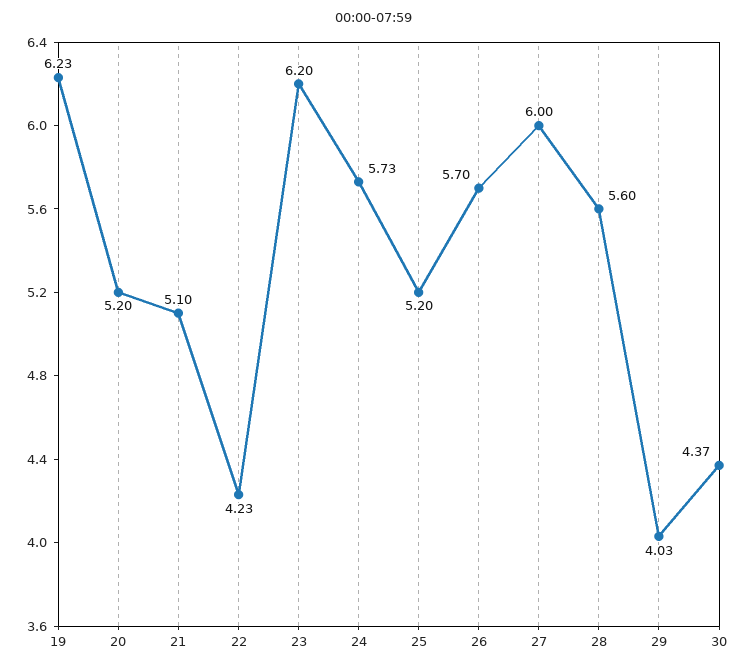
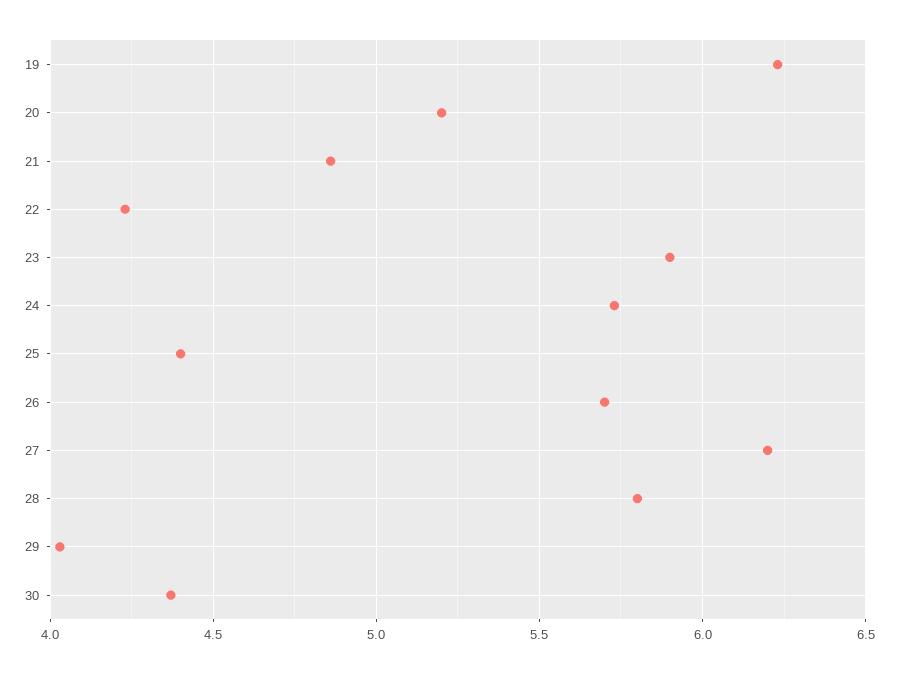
21: 5.1 -> 4.85
23: 6.2 -> 5.9
25: 5.2 -> 4.4
27: 6 -> 6.2
28: 5.6 -> 5.8

